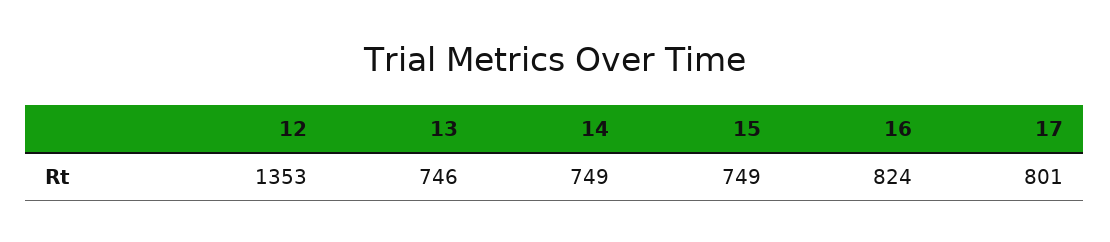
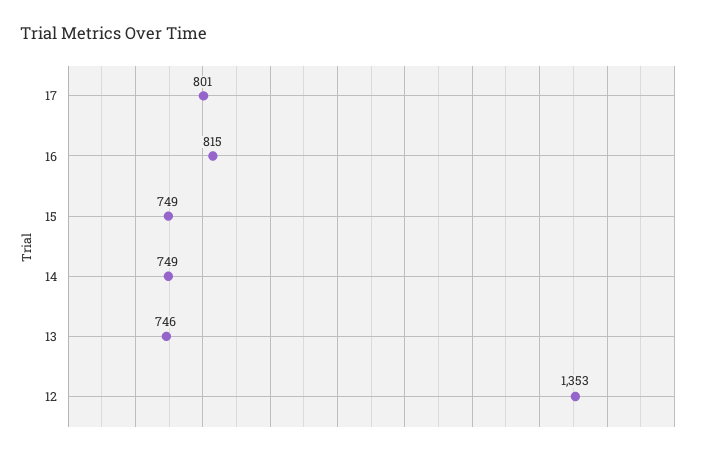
16: 824 -> 815

